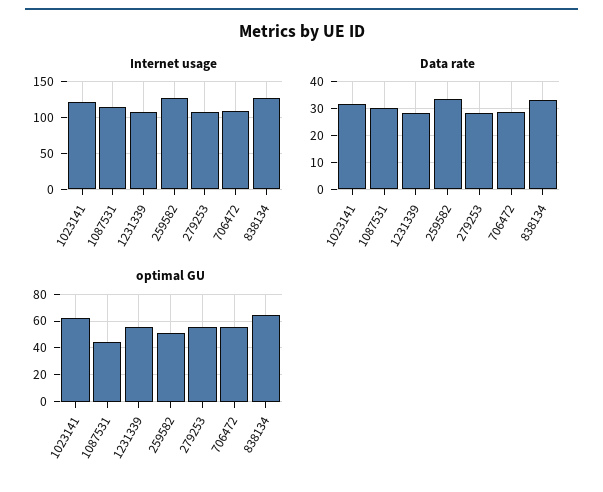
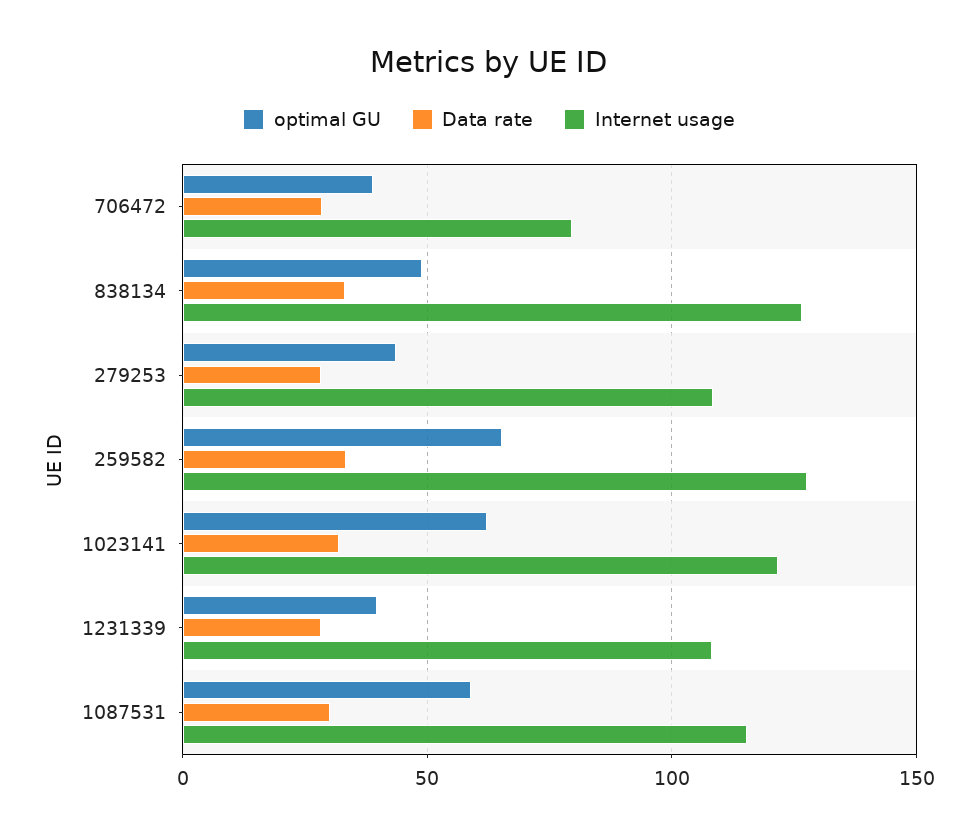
Internet usage, 706472: 110 -> 80
optimal GU, 1087531: 45 -> 60
optimal GU, 1231339: 55 -> 40
optimal GU, 259582: 50 -> 65
optimal GU, 279253: 55 -> 45
optimal GU, 706472: 55 -> 40
optimal GU, 838134: 65 -> 50

